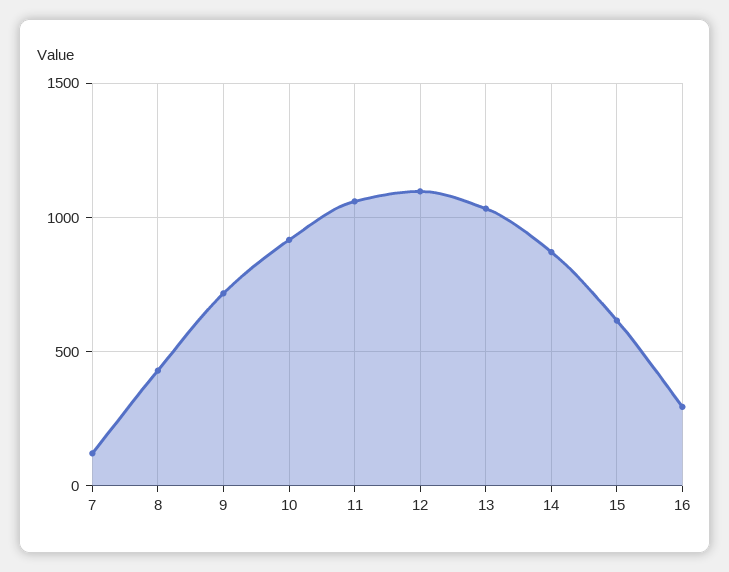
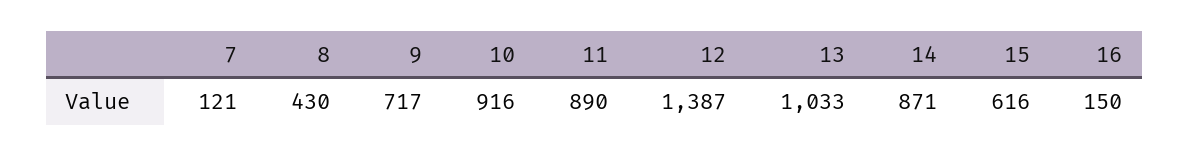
11: 1050 -> 890
12: 1100 -> 1387
16: 300 -> 150

